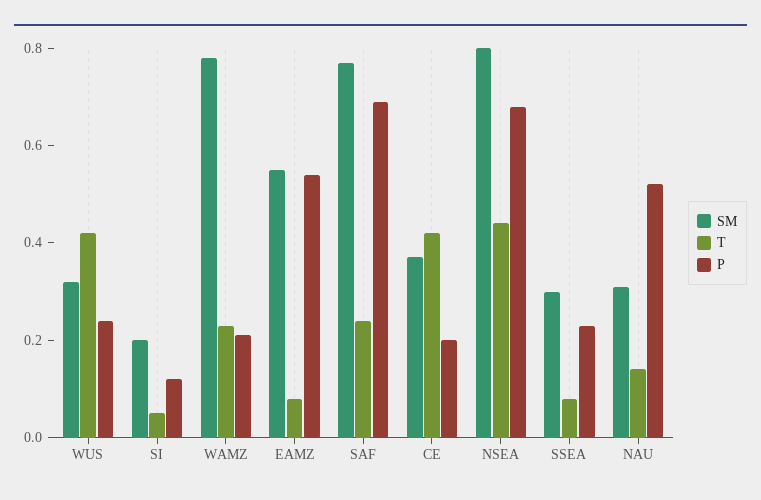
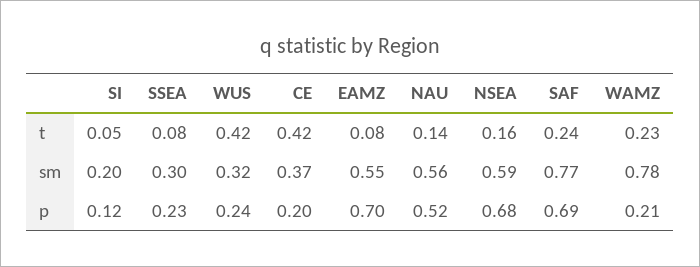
P, EAMZ: 0.55 -> 0.7
SM, NSEA: 0.8 -> 0.59
T, NSEA: 0.45 -> 0.16
SM, NAU: 0.3 -> 0.56

